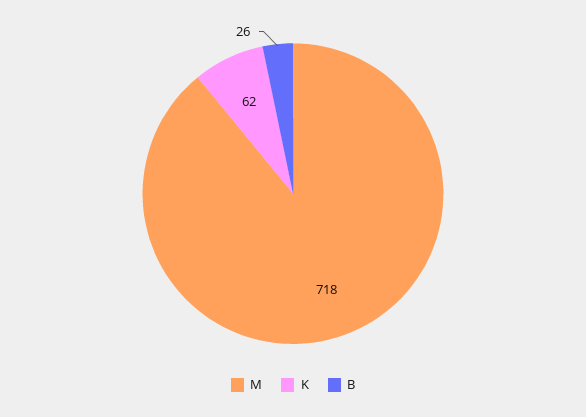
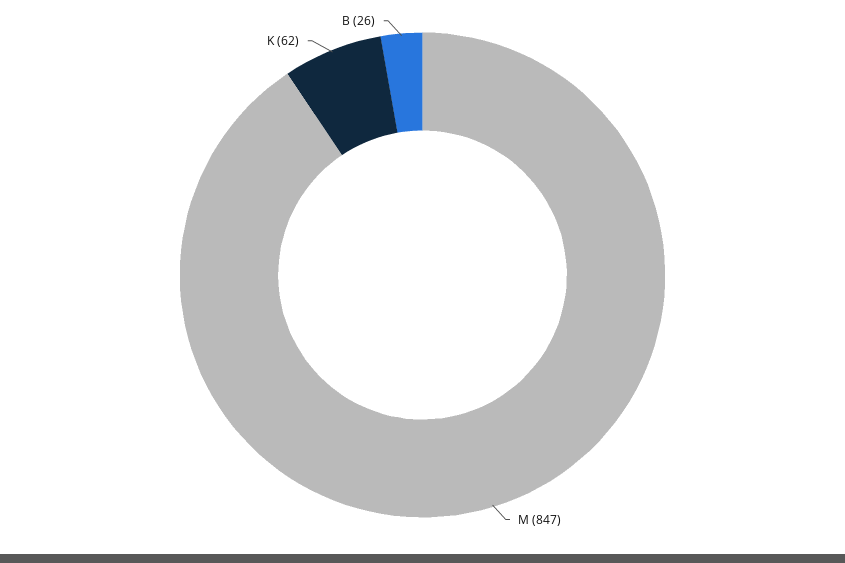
M: 718 -> 847

